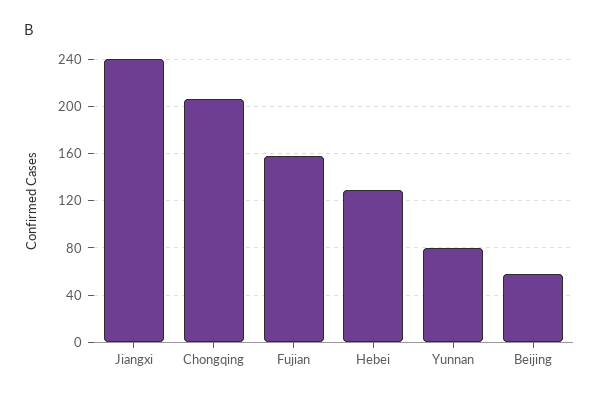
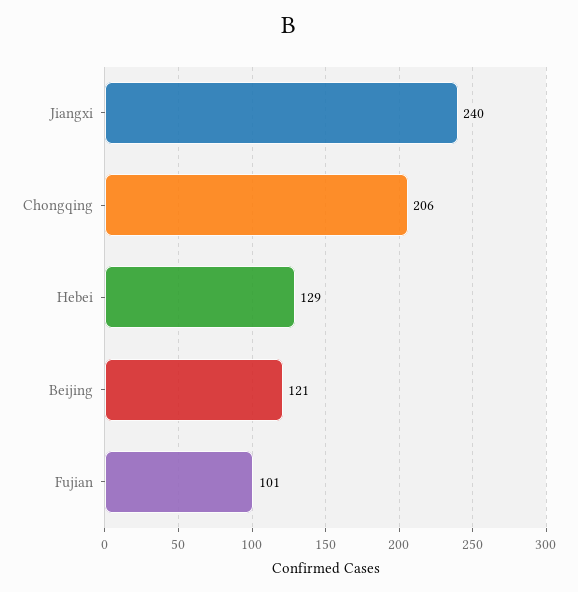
Fujian: 160 -> 101
Yunnan: 80 -> none
Beijing: 60 -> 121

